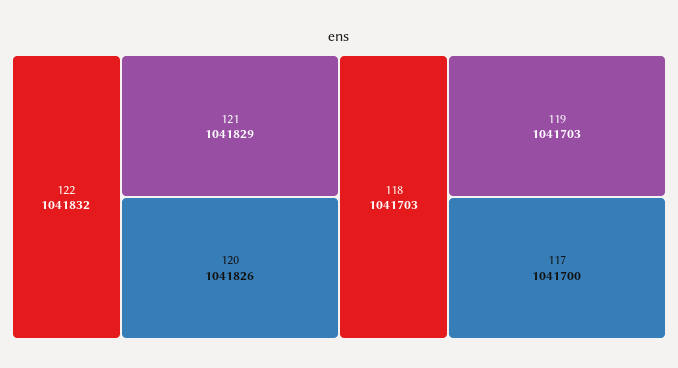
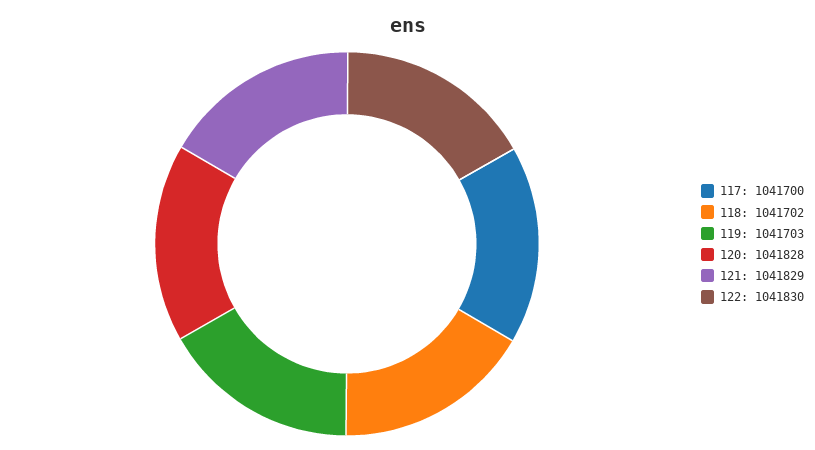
122: 1041832 -> 1041830
120: 1041826 -> 1041828
118: 1041703 -> 1041702

